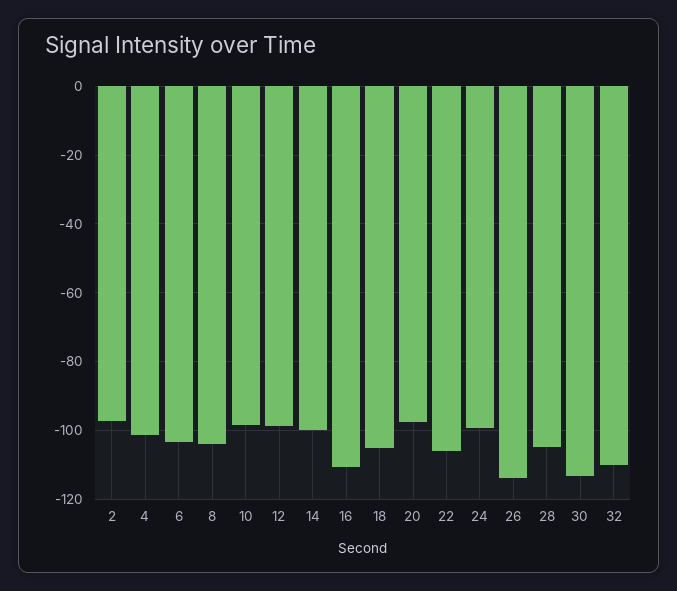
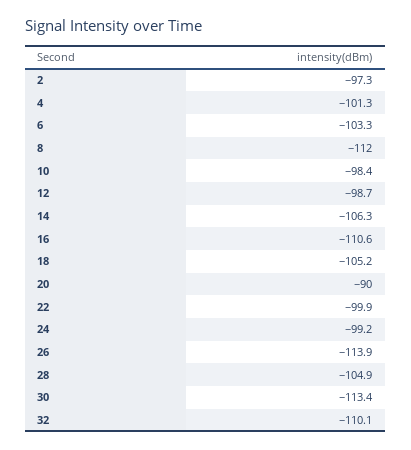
8: -104 -> -112
14: -100 -> -106.3
20: -98 -> -90
22: -106 -> -99.9

